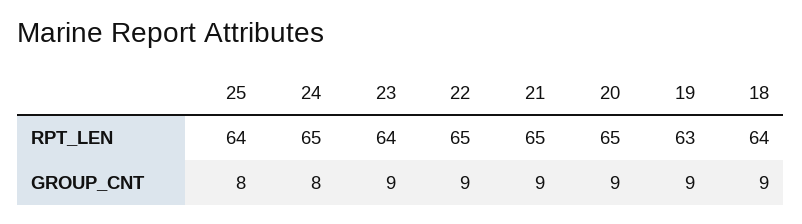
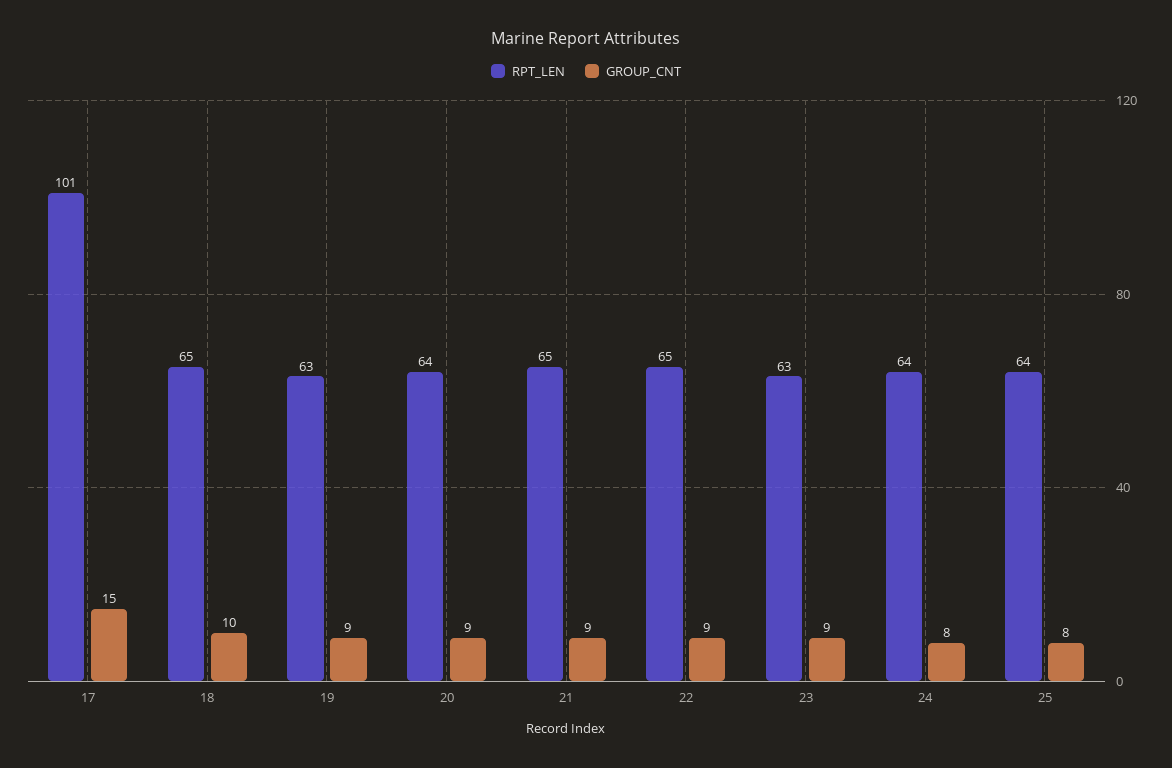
RPT_LEN, 24: 65 -> 64
RPT_LEN, 23: 64 -> 63
RPT_LEN, 20: 65 -> 64
RPT_LEN, 18: 64 -> 65
GROUP_CNT, 18: 9 -> 10
RPT_LEN, 17: none -> 101
GROUP_CNT, 17: none -> 15

